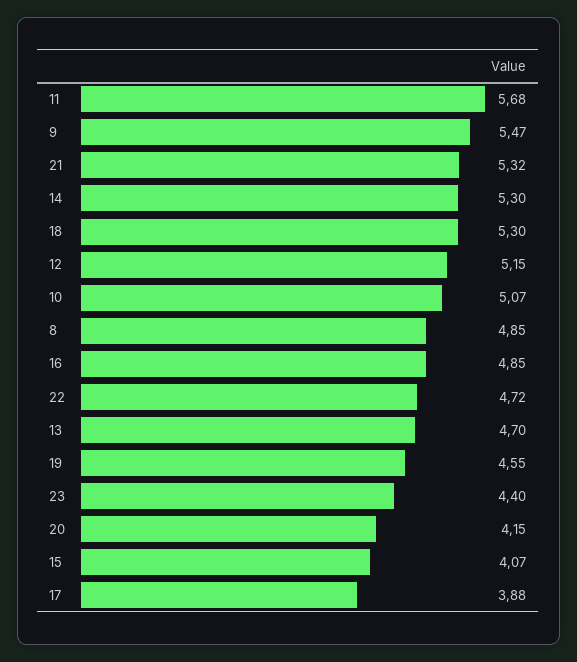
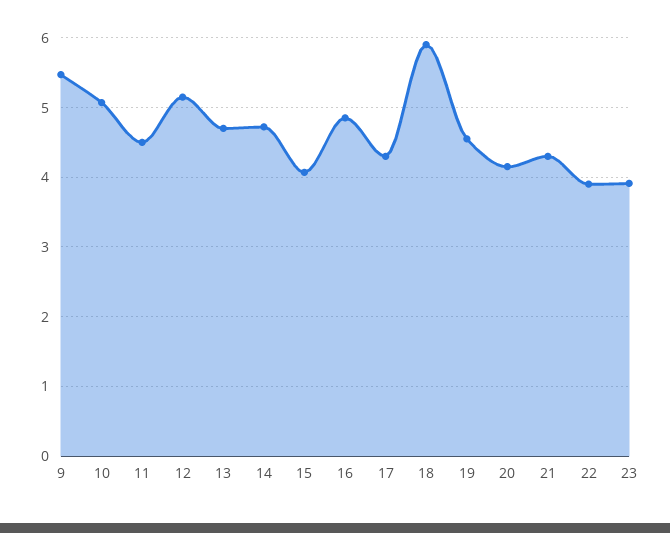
11: 5.68 -> 4.5
21: 5.32 -> 4.3
14: 5.3 -> 4.7
18: 5.3 -> 5.9
8: 4.85 -> none
22: 4.72 -> 3.9
23: 4.4 -> 3.9
17: 3.88 -> 4.3

